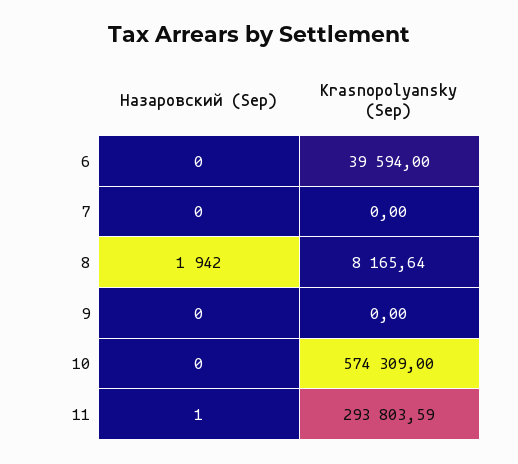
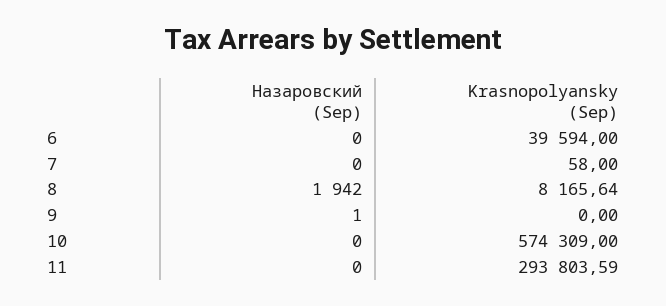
Krasnopolyansky (Sep), 7: 0 -> 58
Назаровский (Sep), 9: 0 -> 1
Назаровский (Sep), 11: 1 -> 0

